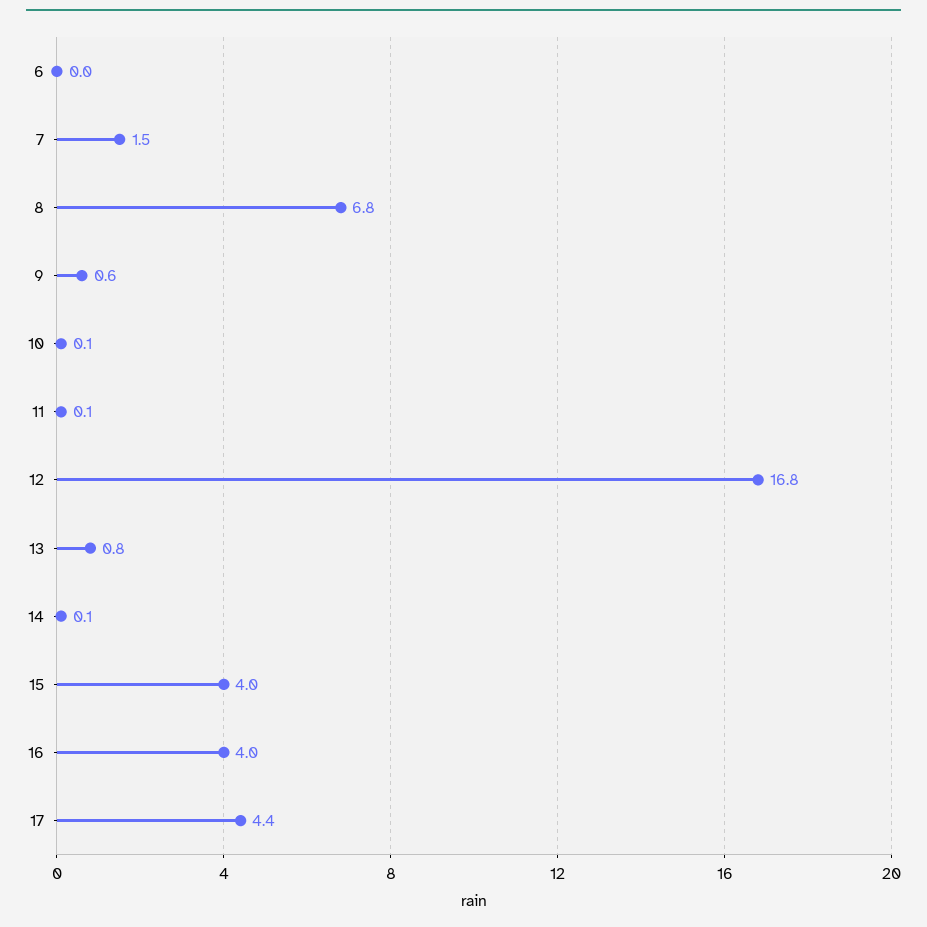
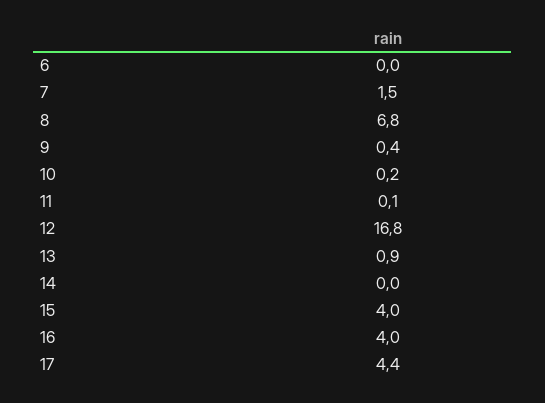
9: 0.6 -> 0.4
10: 0.1 -> 0.2
13: 0.8 -> 0.9
14: 0.1 -> 0

